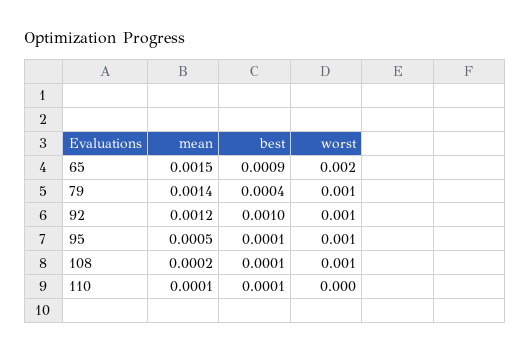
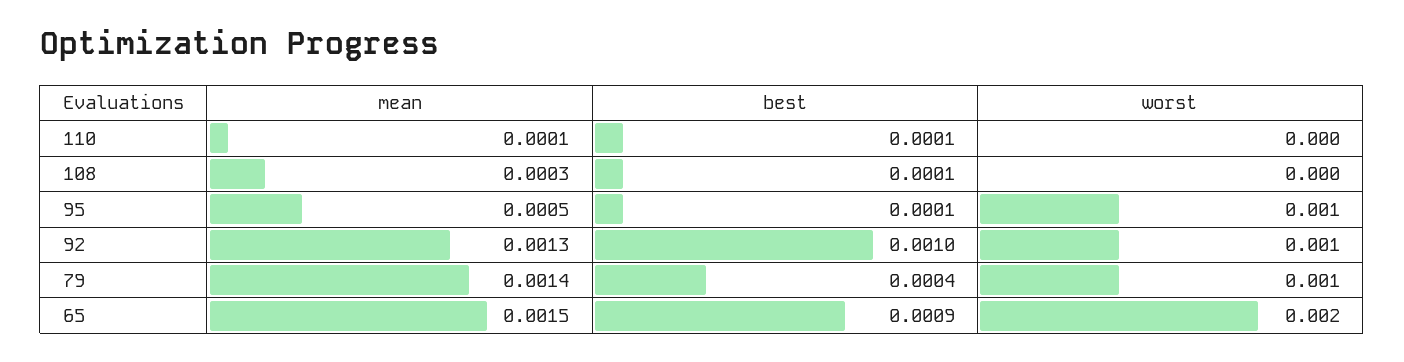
mean, 92: 0.0012 -> 0.0013
mean, 108: 0.0002 -> 0.0003
worst, 108: 0.001 -> 0

